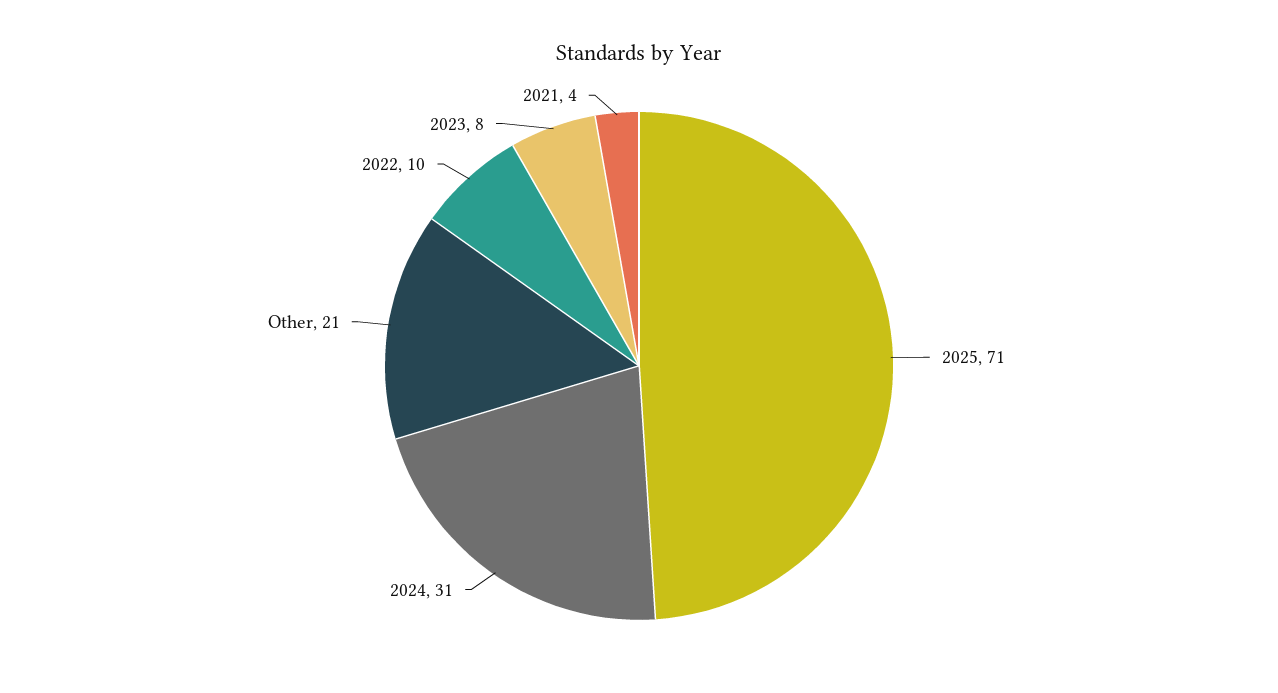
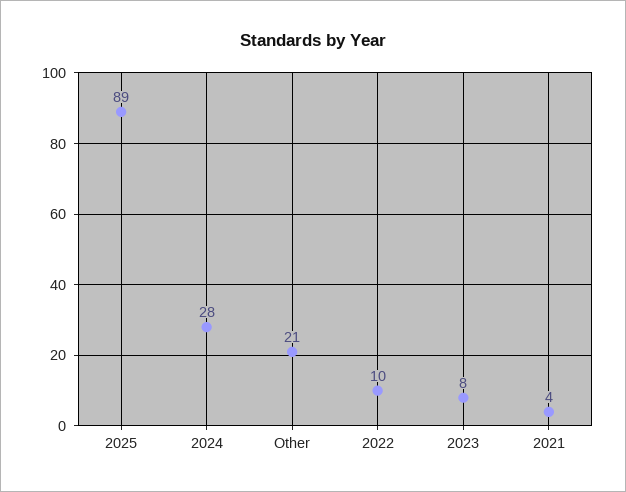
2025: 71 -> 89
2024: 31 -> 28

